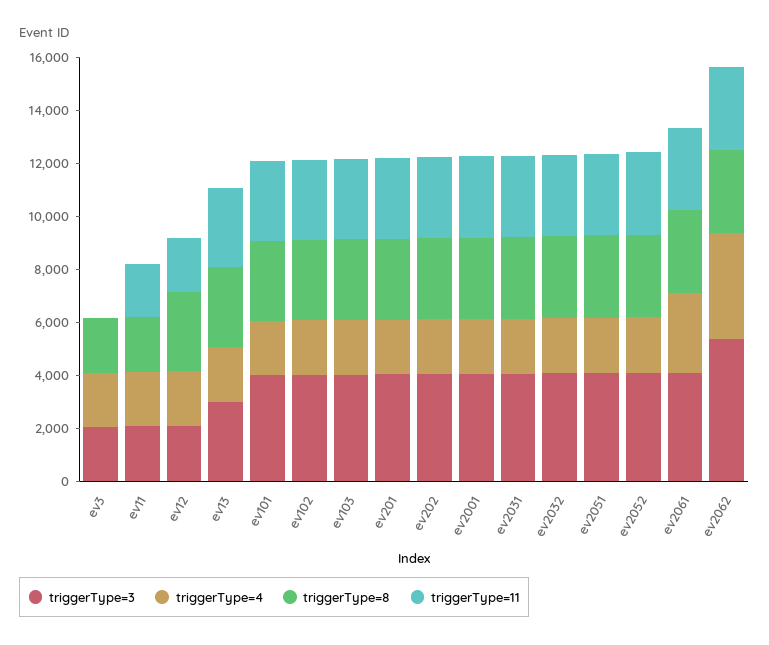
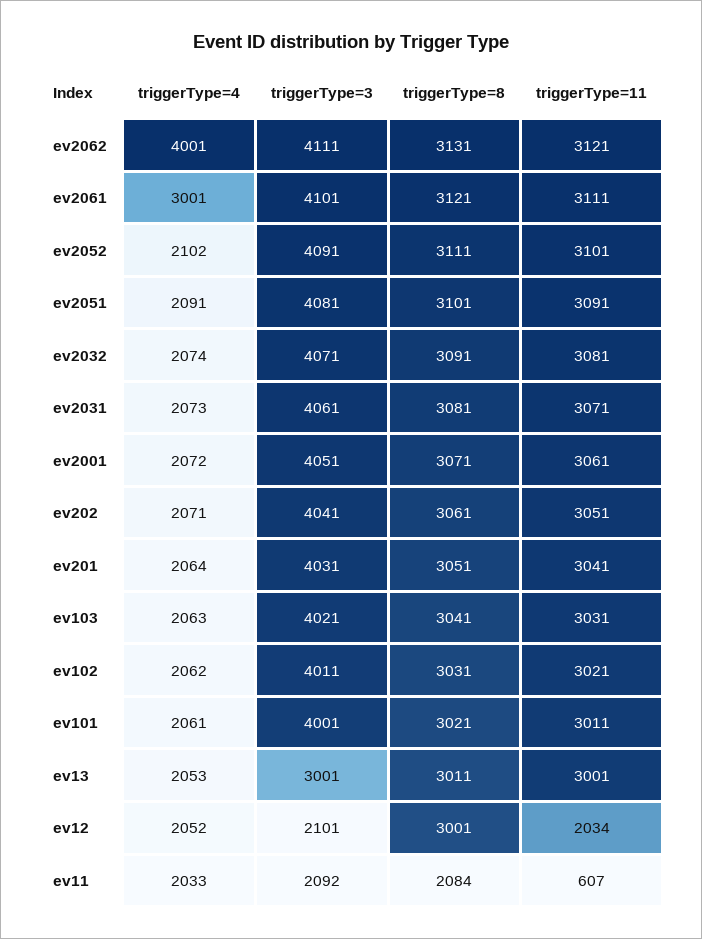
triggerType=3, ev3: 2000 -> none
triggerType=4, ev3: 2000 -> none
triggerType=8, ev3: 2000 -> none
triggerType=11, ev3: 0 -> none
triggerType=11, ev11: 2000 -> 607
triggerType=3, ev2062: 5500 -> 4111

